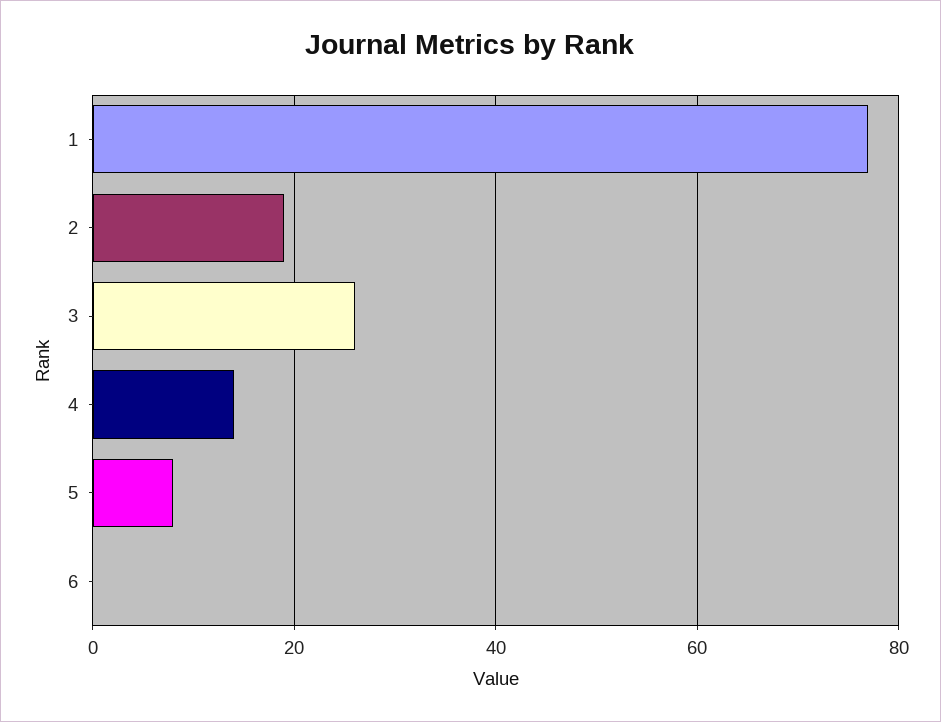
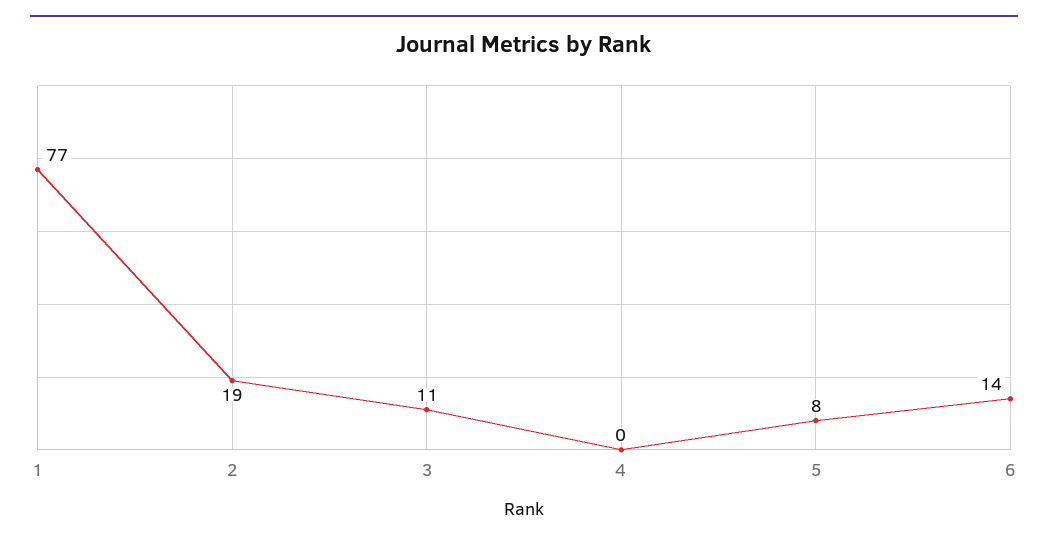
3: 25 -> 11
4: 15 -> 0
6: 0 -> 14

